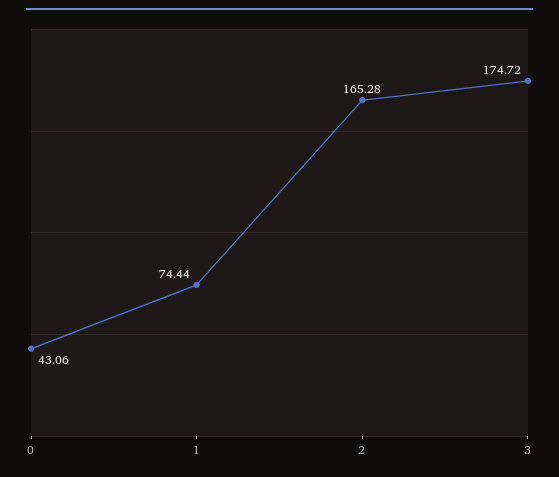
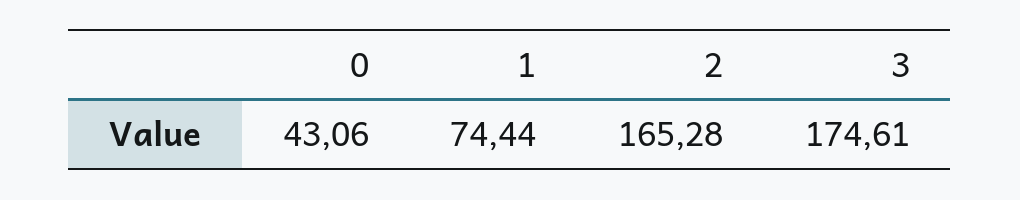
3: 174.72 -> 174.61

